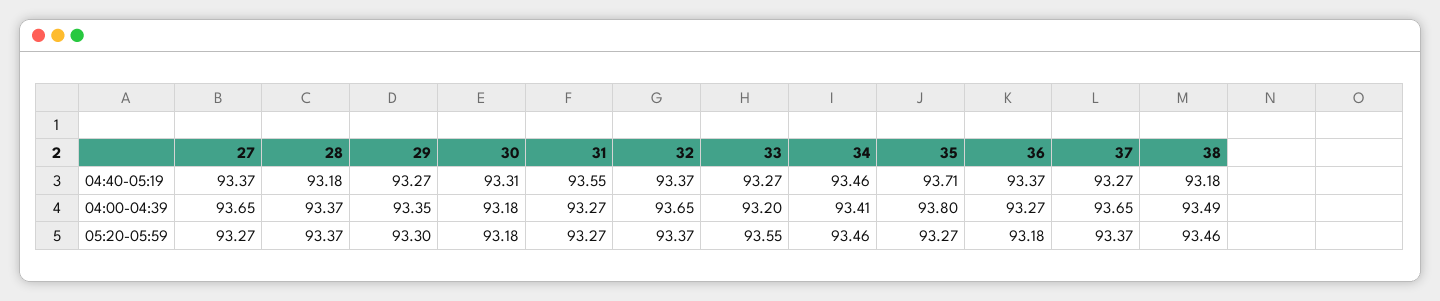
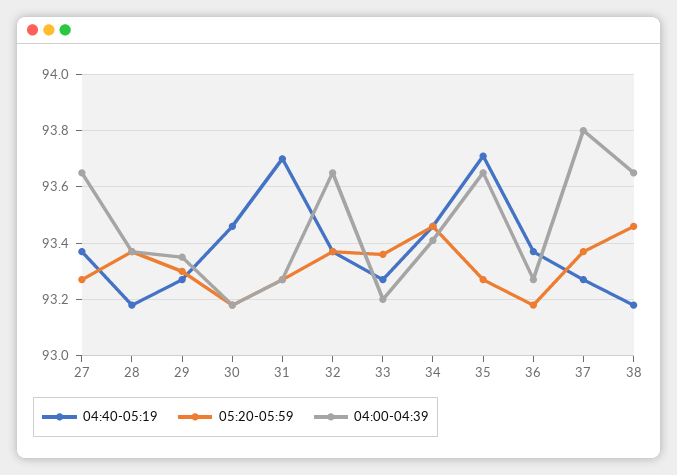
04:40-05:19, 30: 93.31 -> 93.45
04:40-05:19, 31: 93.55 -> 93.7
04:00-04:39, 35: 93.8 -> 93.65
04:00-04:39, 37: 93.65 -> 93.8
04:00-04:39, 38: 93.49 -> 93.65
05:20-05:59, 33: 93.55 -> 93.35

